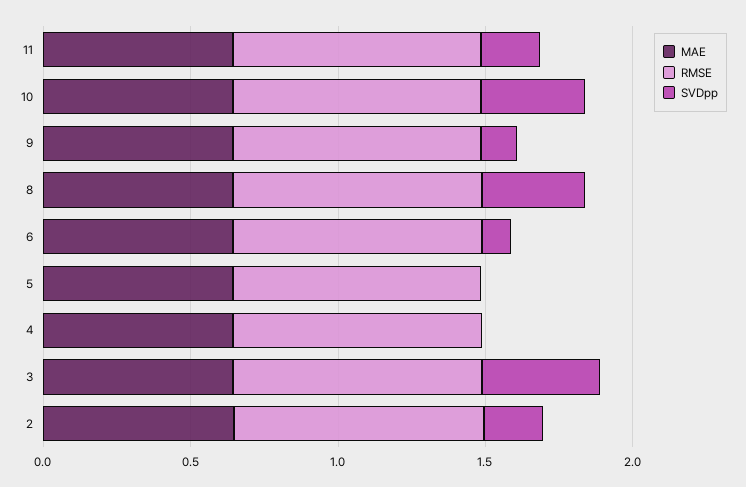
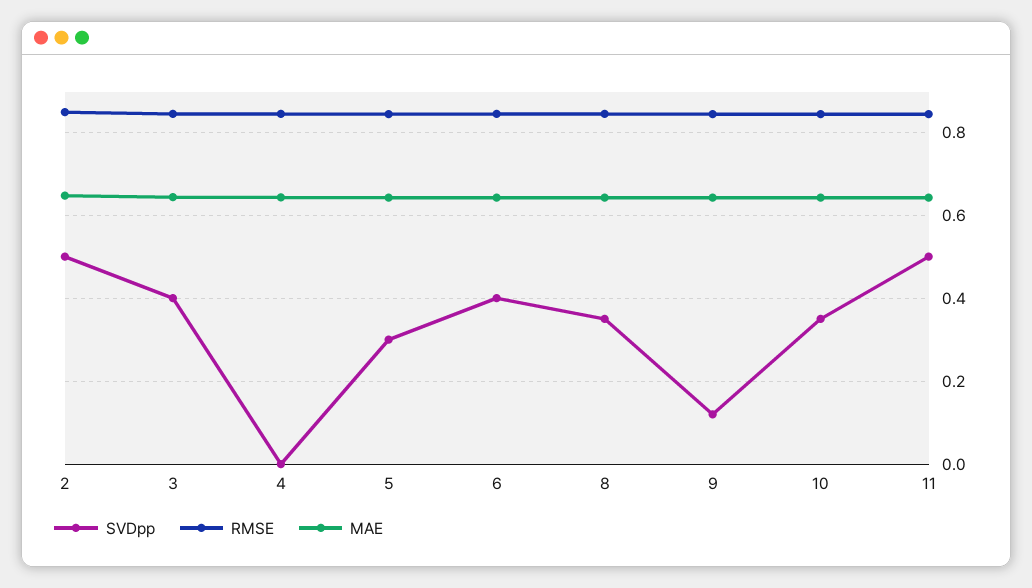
SVDpp, 11: 0.2 -> 0.5
SVDpp, 6: 0.1 -> 0.4
SVDpp, 5: 0 -> 0.3
SVDpp, 2: 0.2 -> 0.5

